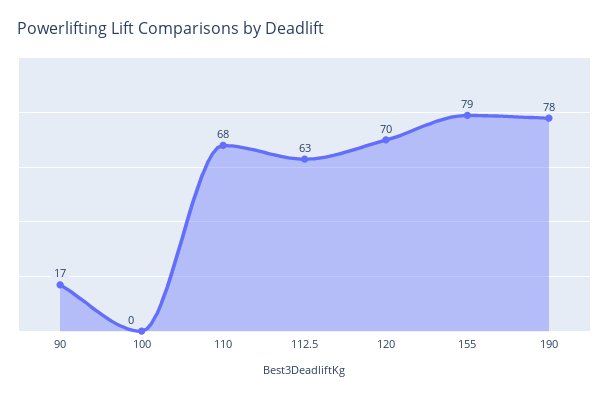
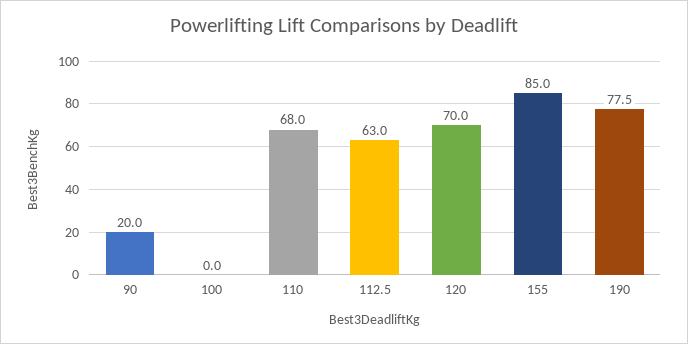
90: 17 -> 20
155: 79 -> 85

